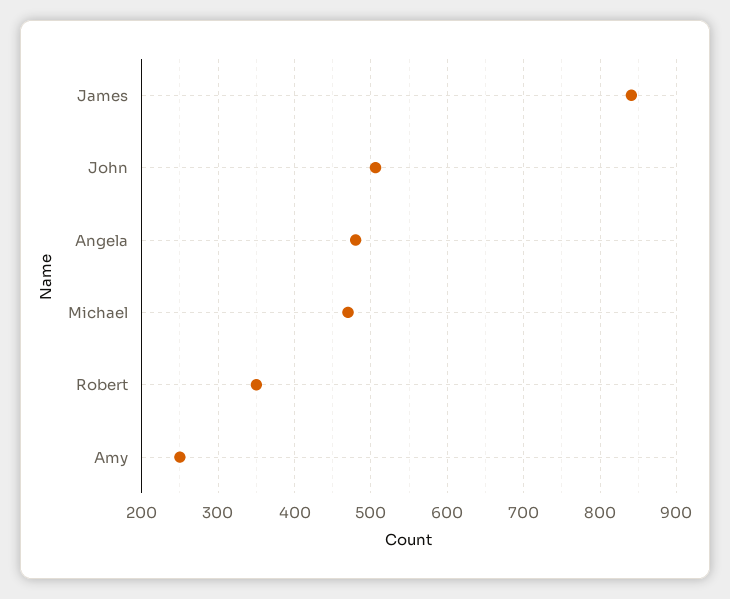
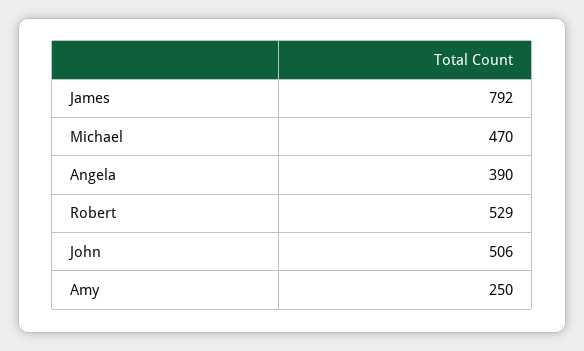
James: 840 -> 792
Angela: 480 -> 390
Robert: 350 -> 529

